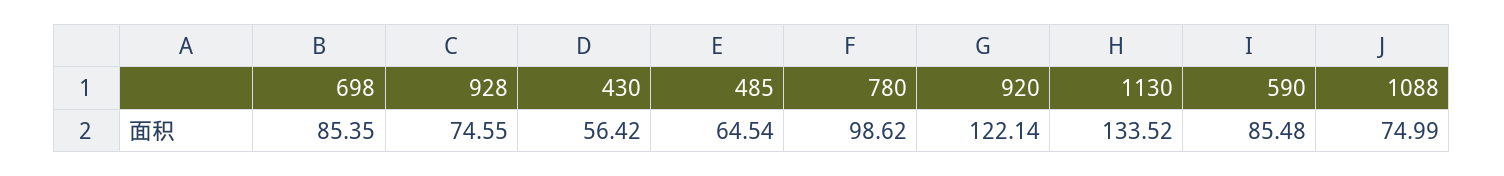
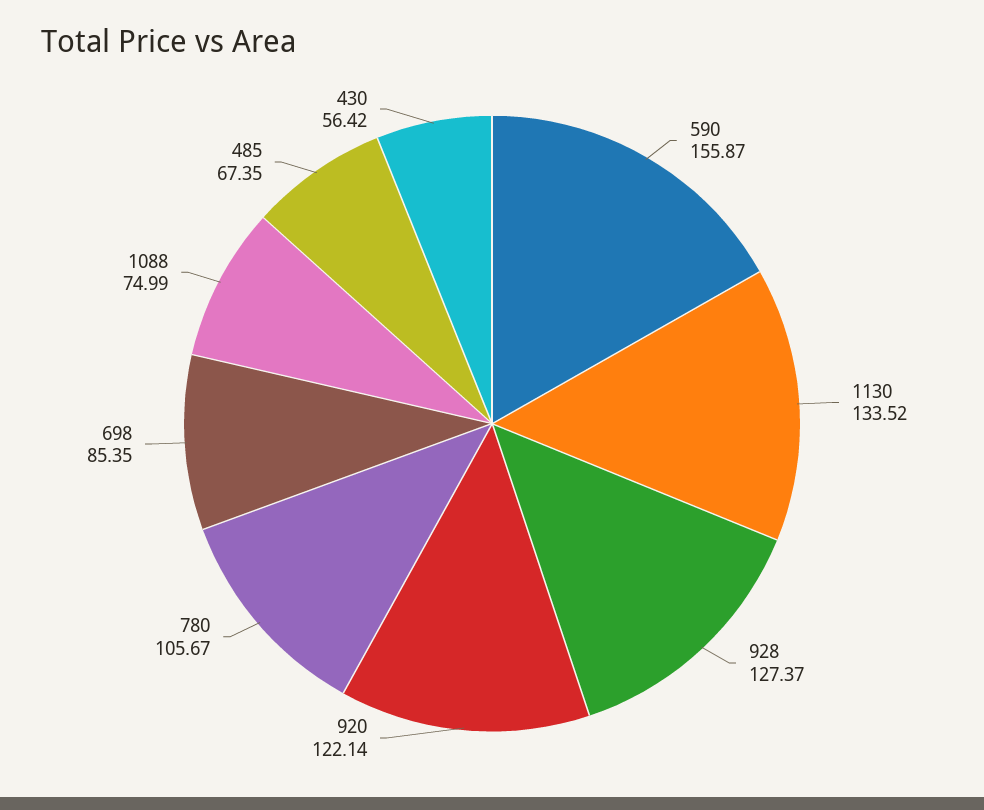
928: 74.55 -> 127.37
485: 64.54 -> 67.35
780: 98.62 -> 105.67
590: 85.48 -> 155.87

